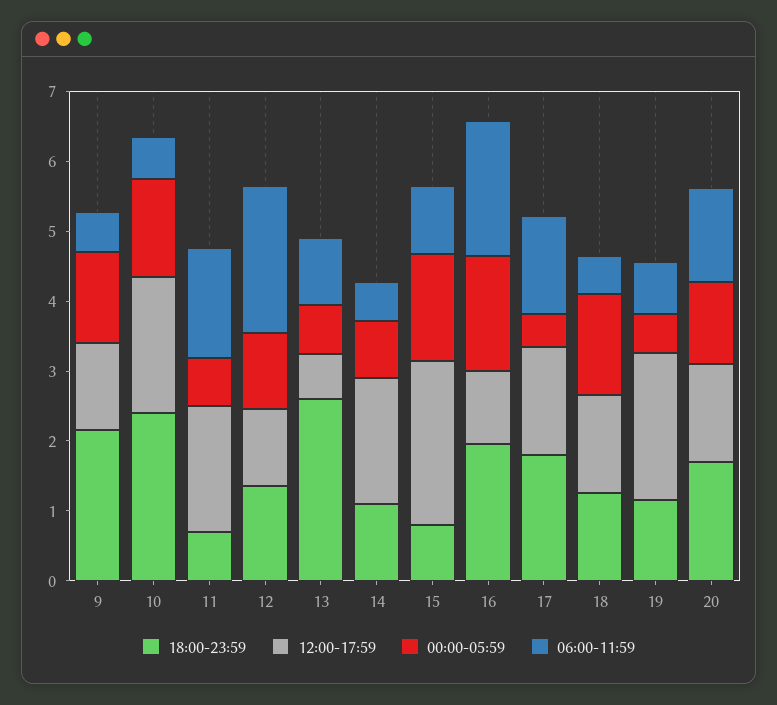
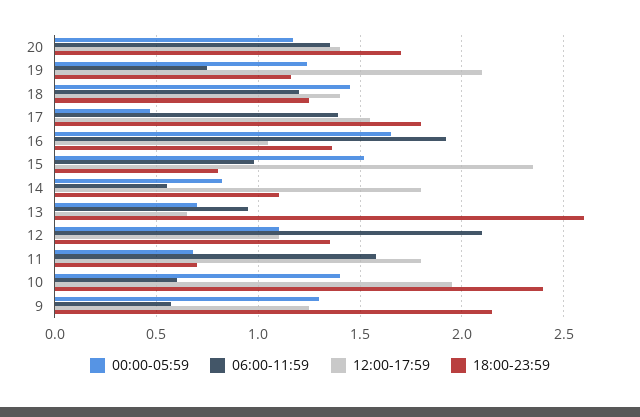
18:00-23:59, 16: 2 -> 1.35
06:00-11:59, 18: 0.6 -> 1.2
00:00-05:59, 19: 0.6 -> 1.25

